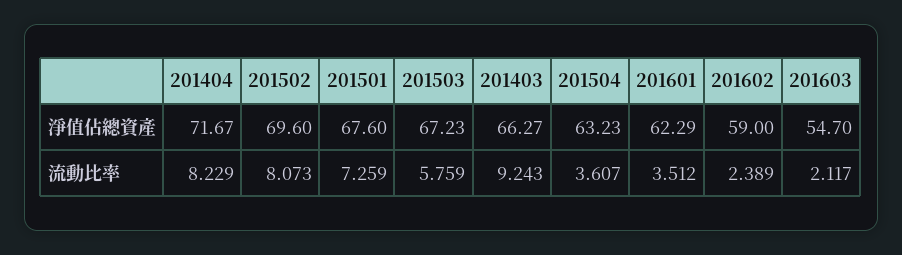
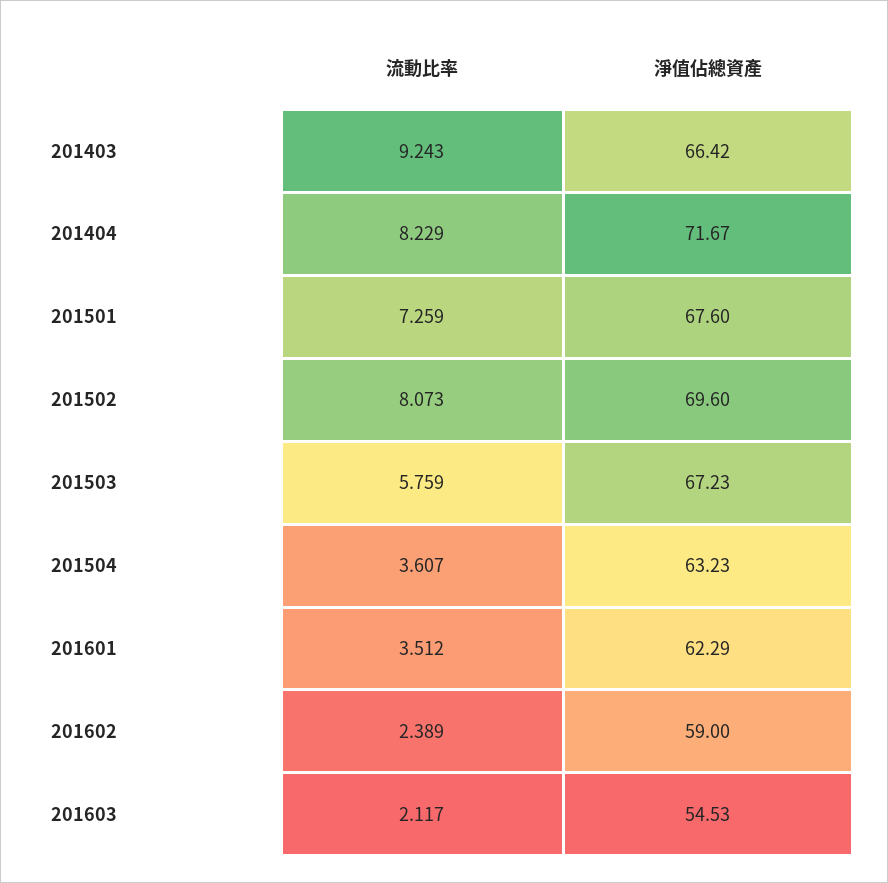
201403, 淨值佔總資產: 66.27 -> 66.42
201603, 淨值佔總資產: 54.7 -> 54.53

